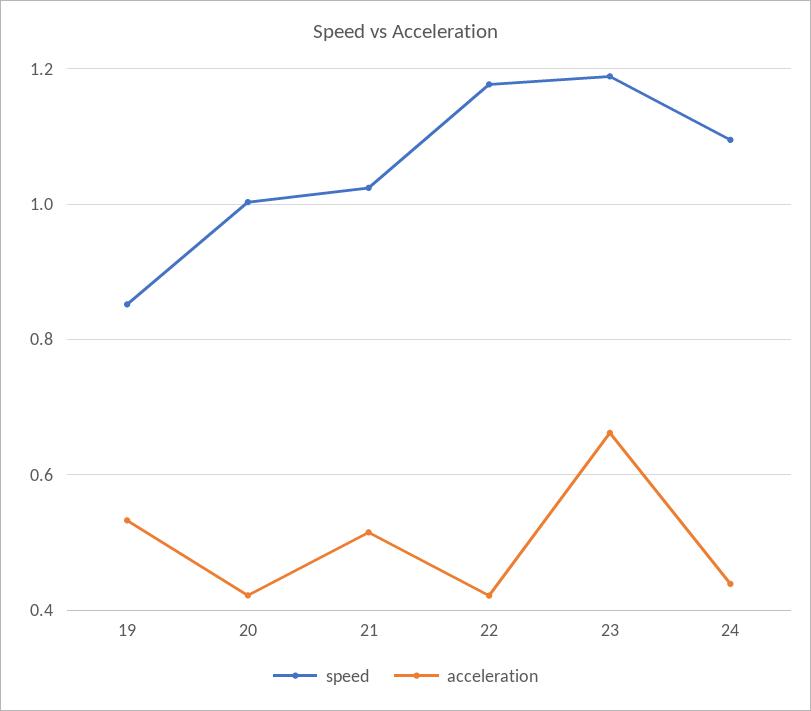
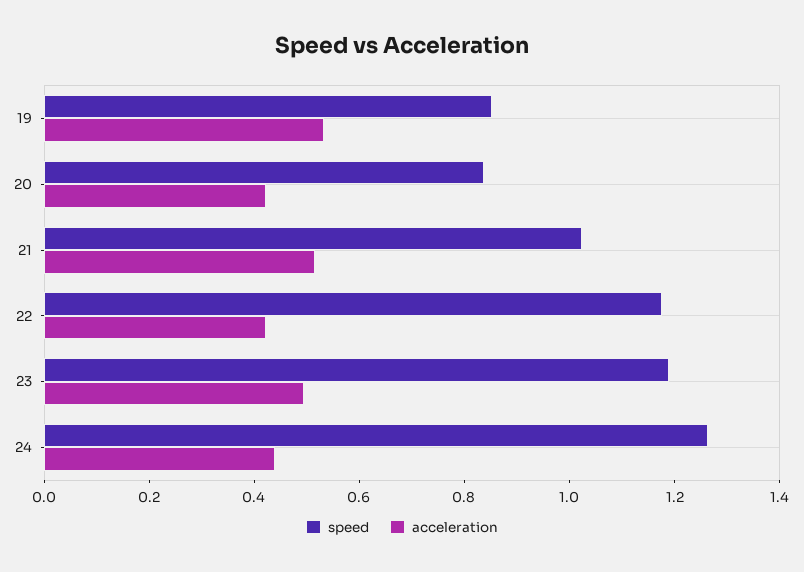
speed, 20: 1 -> 0.85
acceleration, 23: 0.66 -> 0.5
speed, 24: 1.1 -> 1.25

